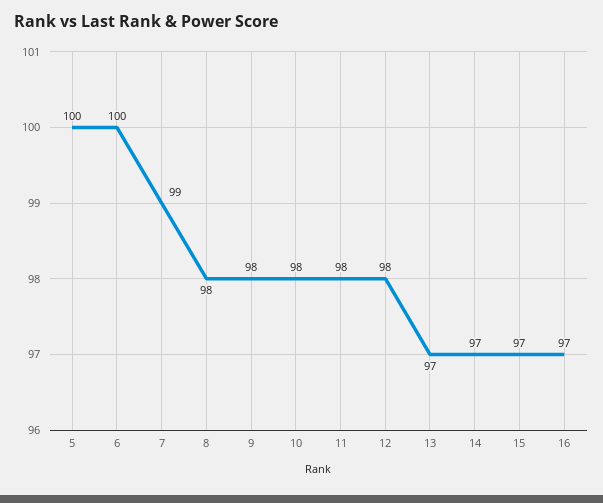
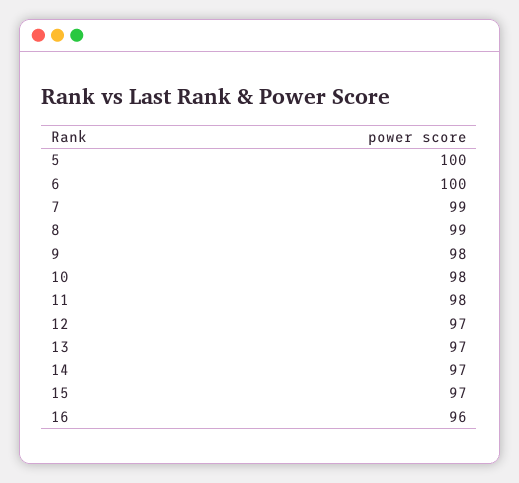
8: 98 -> 99
12: 98 -> 97
16: 97 -> 96

